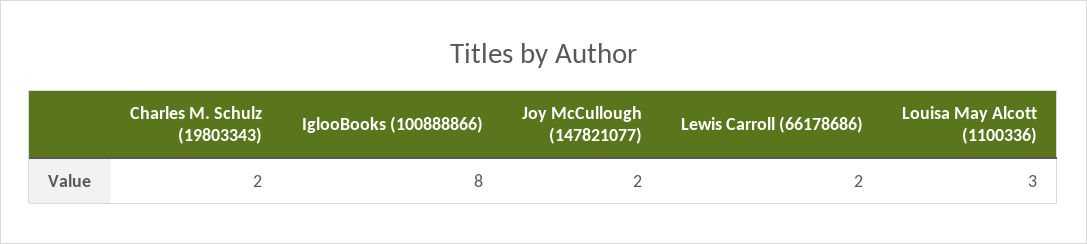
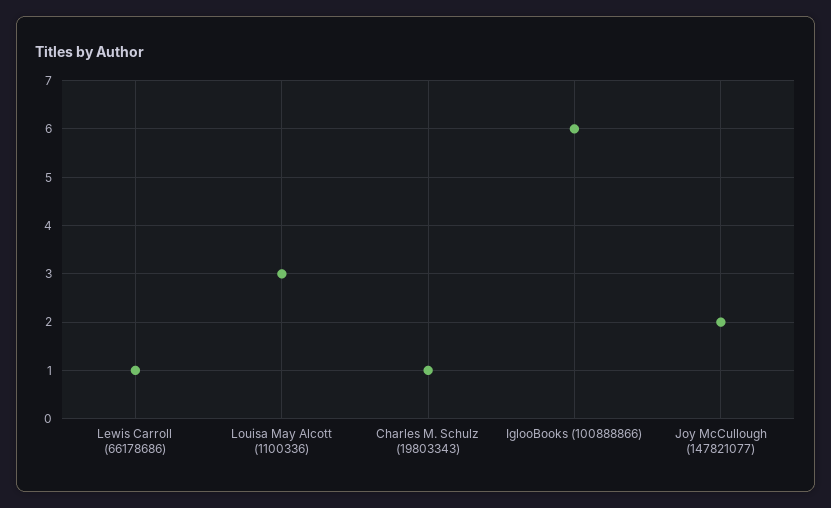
Charles M. Schulz (19803343): 2 -> 1
IglooBooks (100888866): 8 -> 6
Lewis Carroll (66178686): 2 -> 1

